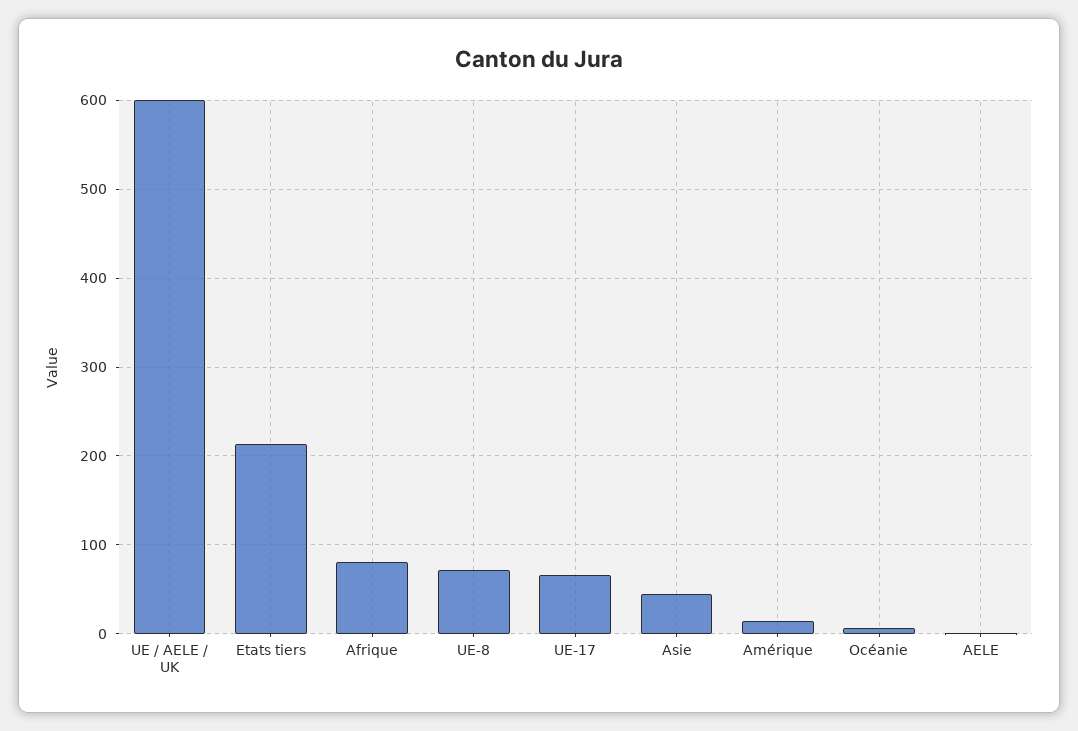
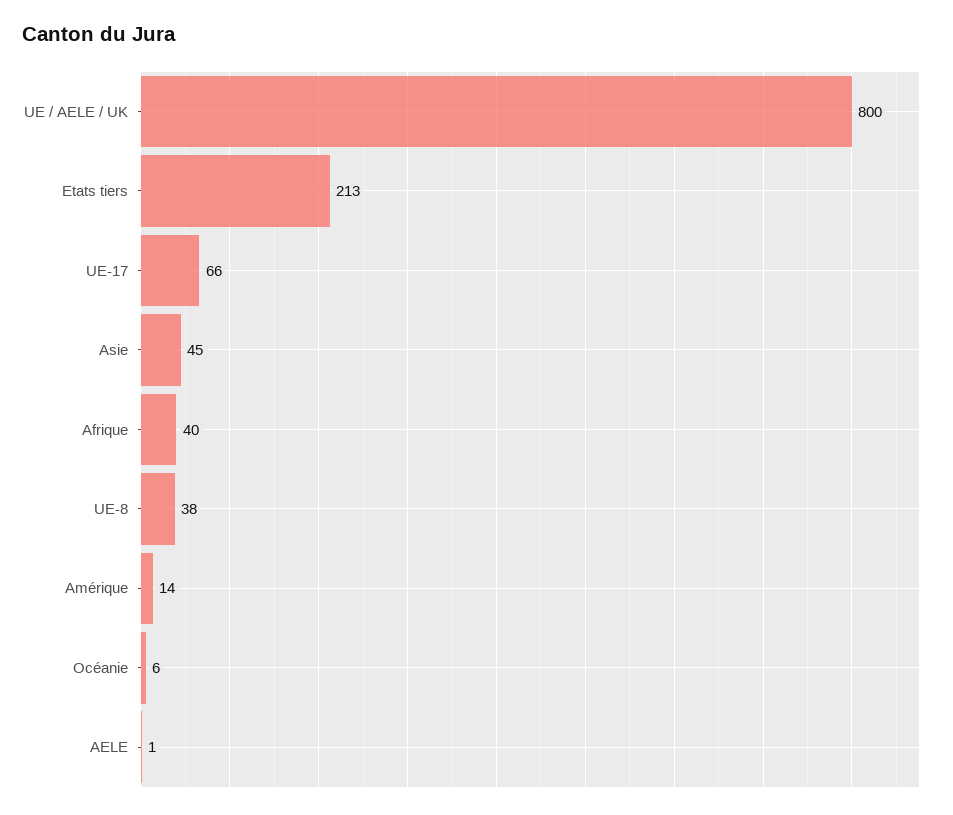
UE / AELE / UK: 600 -> 800
Afrique: 80 -> 40
UE-8: 70 -> 38

